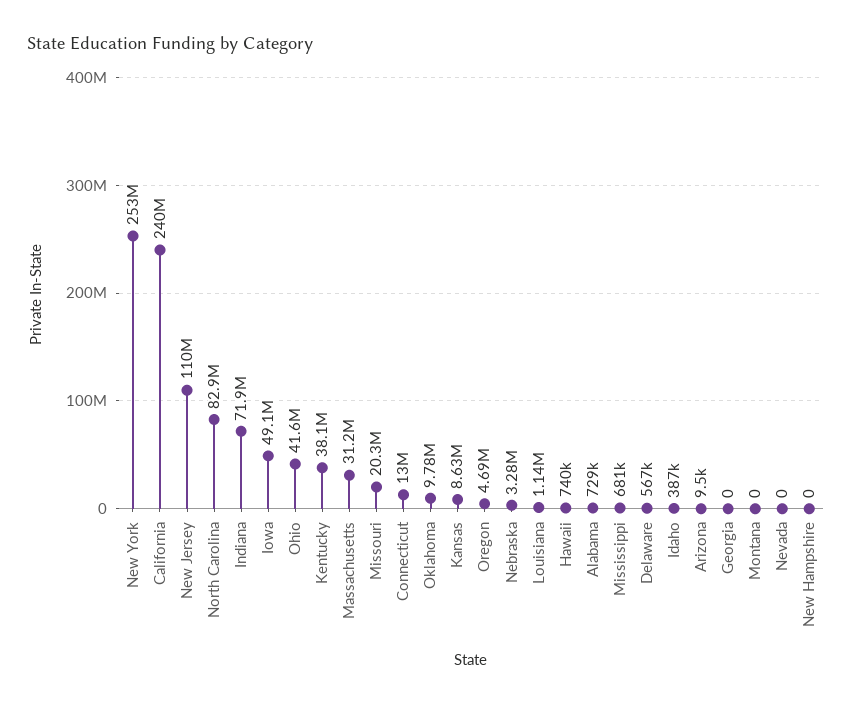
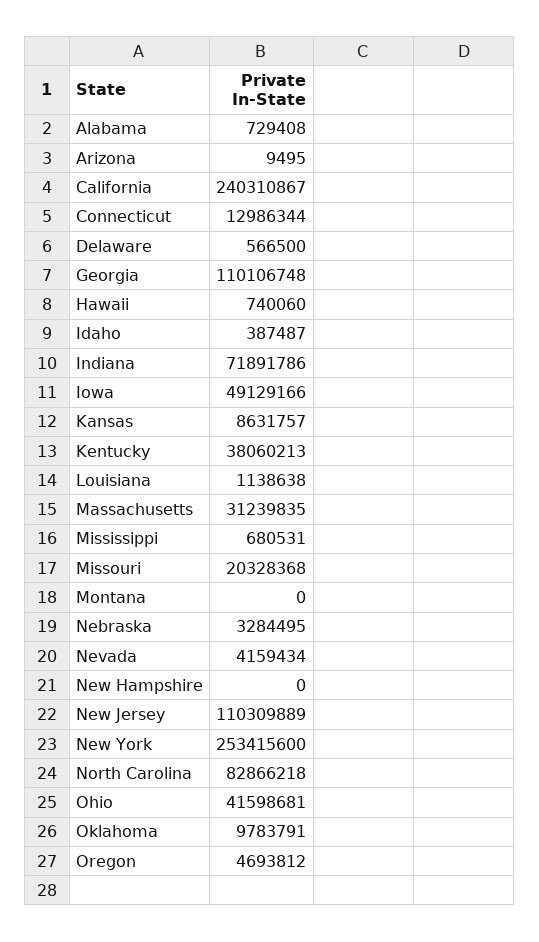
Georgia: 0 -> 110106748
Nevada: 0 -> 4159434

